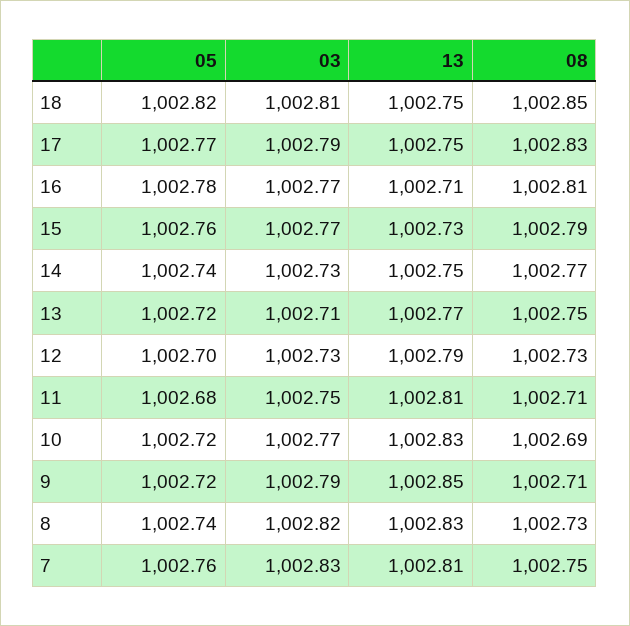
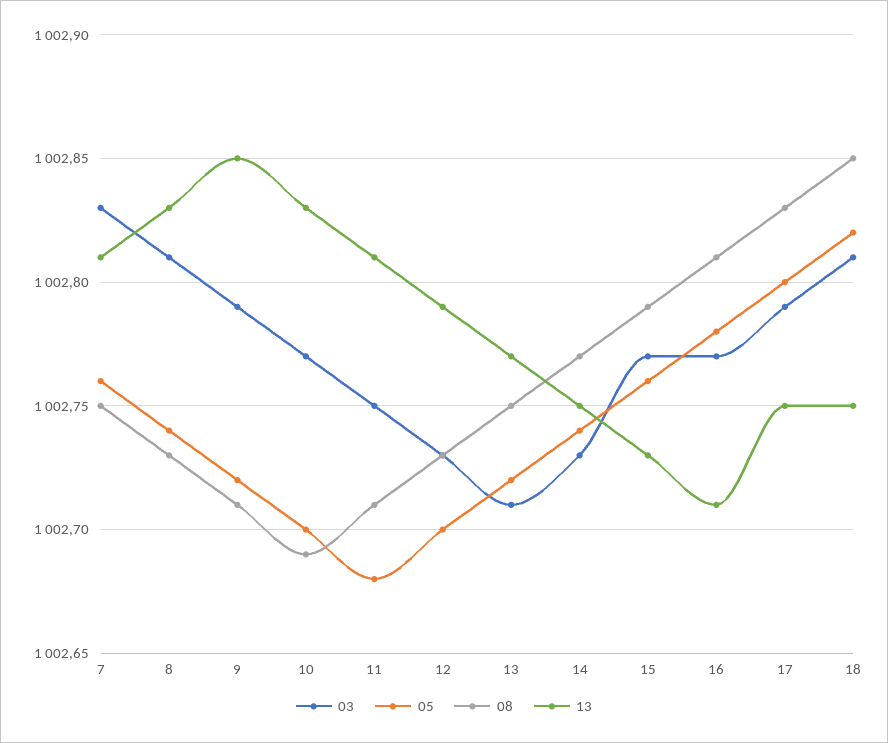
05, 17: 1002.77 -> 1002.8
05, 10: 1002.72 -> 1002.7
03, 8: 1002.82 -> 1002.81

